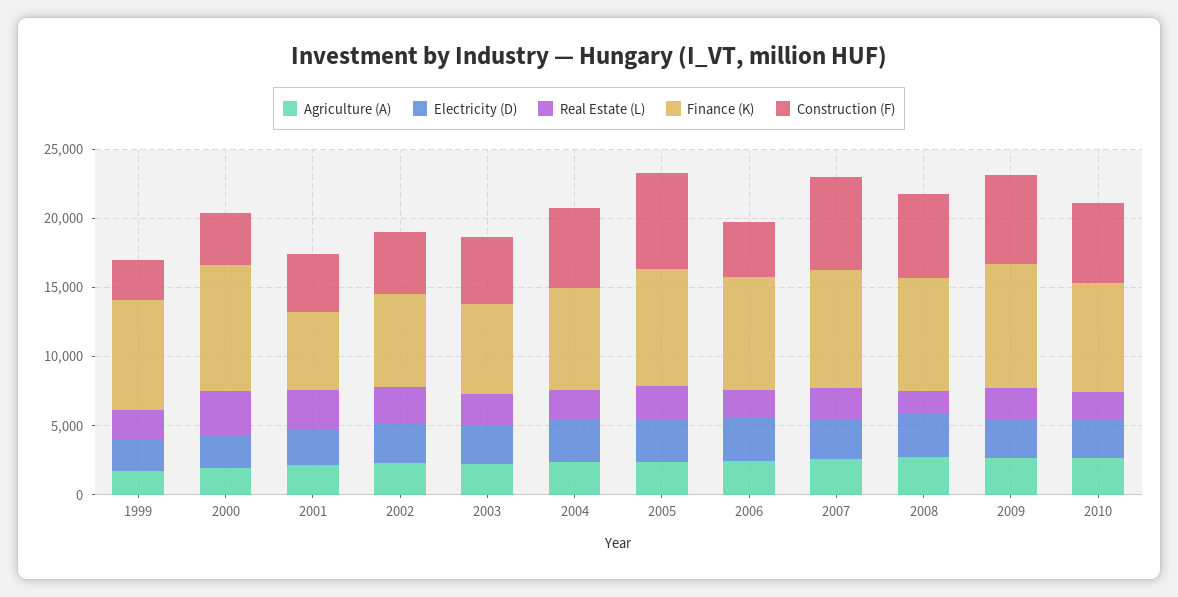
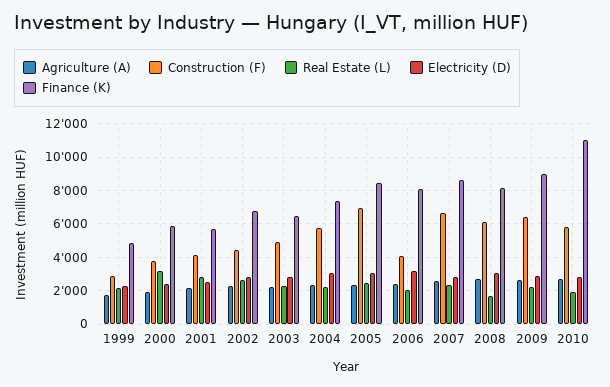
Finance (K), 1999: 8000 -> 5000
Finance (K), 2000: 9000 -> 6000
Finance (K), 2010: 8000 -> 11000

